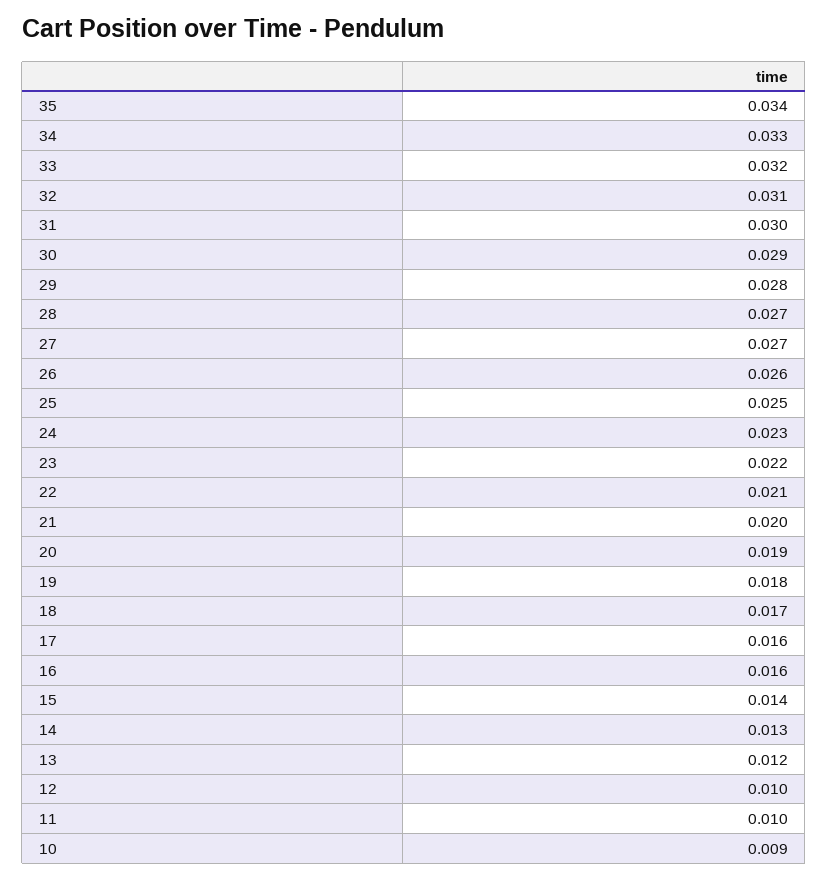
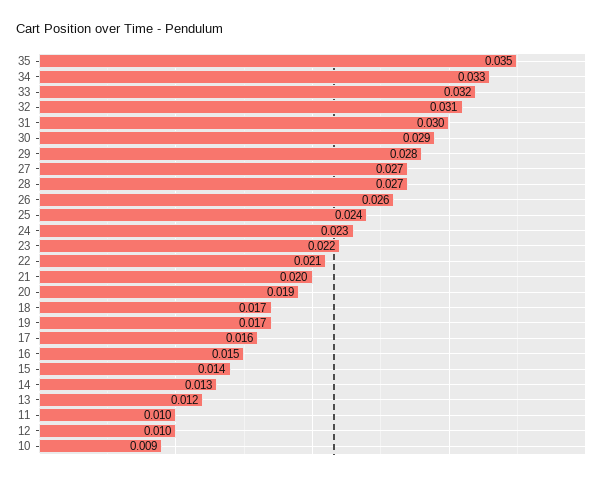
35: 0.034 -> 0.035
25: 0.025 -> 0.024
19: 0.018 -> 0.017
16: 0.016 -> 0.015

